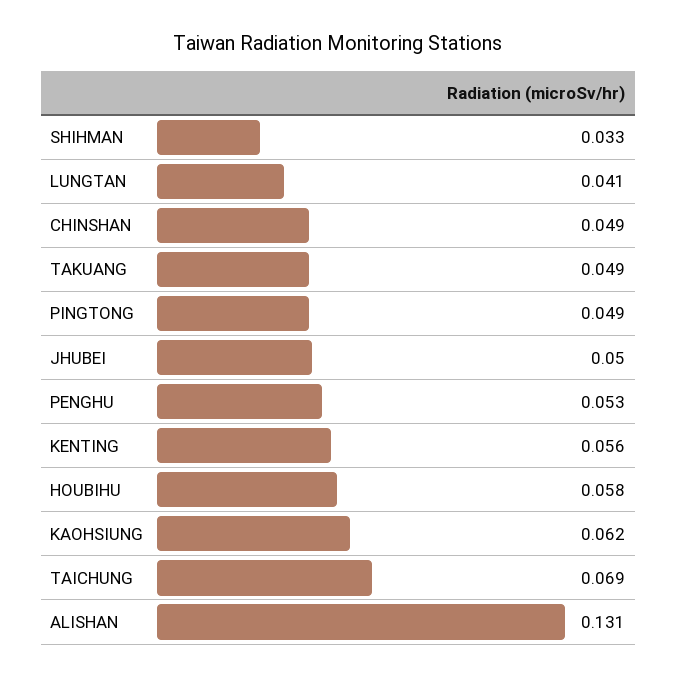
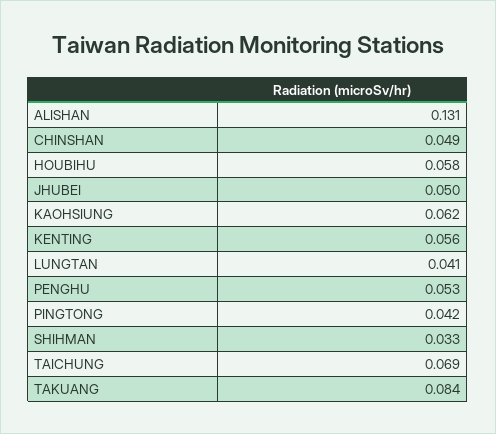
TAKUANG: 0.049 -> 0.084
PINGTONG: 0.049 -> 0.042

